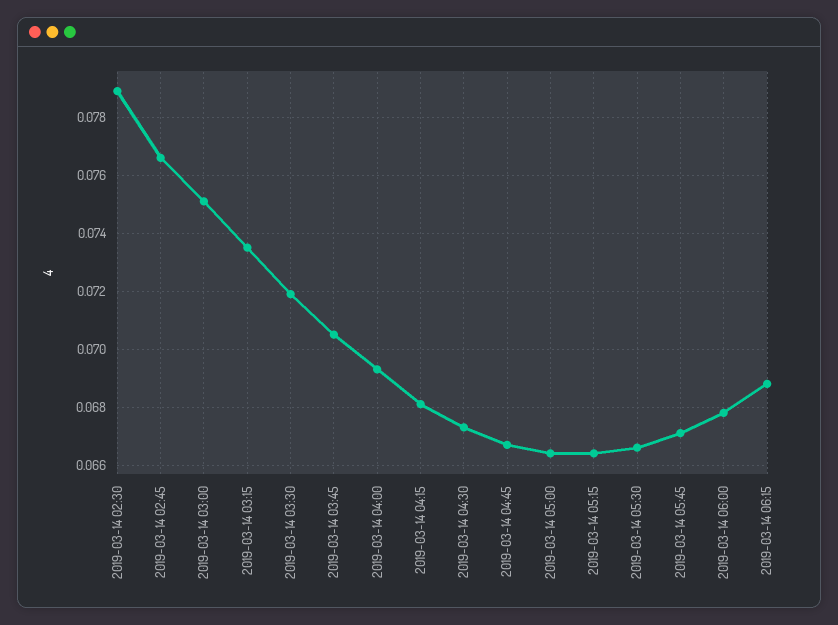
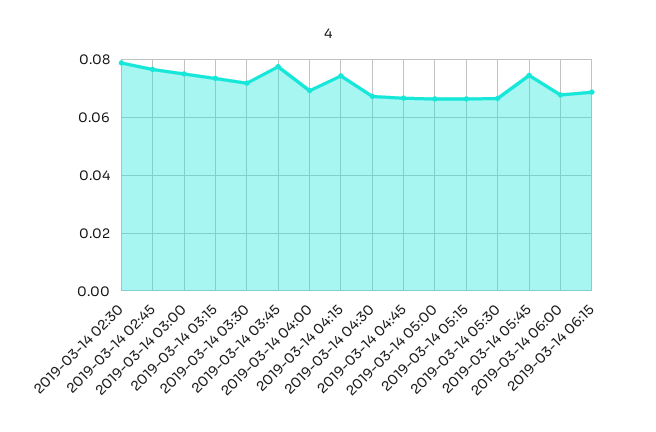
2019-03-14 03:45: 0.0705 -> 0.0775
2019-03-14 04:15: 0.068 -> 0.075
2019-03-14 05:45: 0.067 -> 0.075

